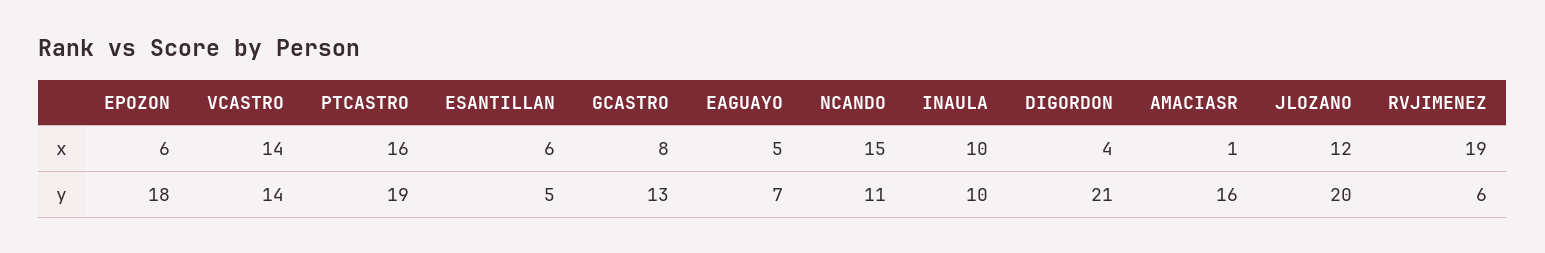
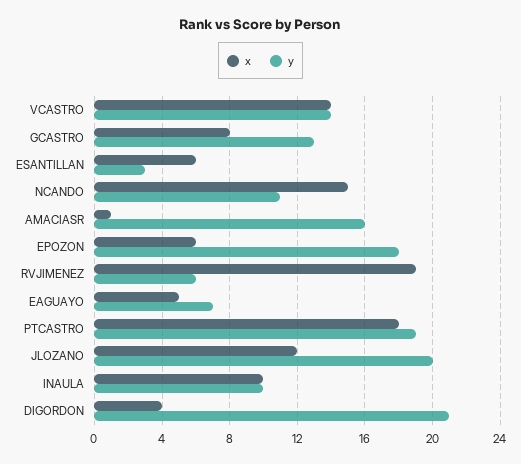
x, PTCASTRO: 16 -> 18
y, ESANTILLAN: 5 -> 3

